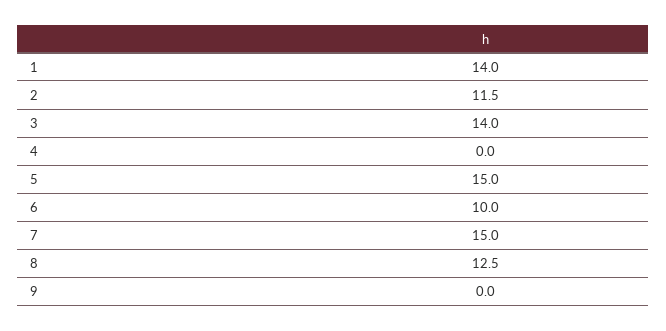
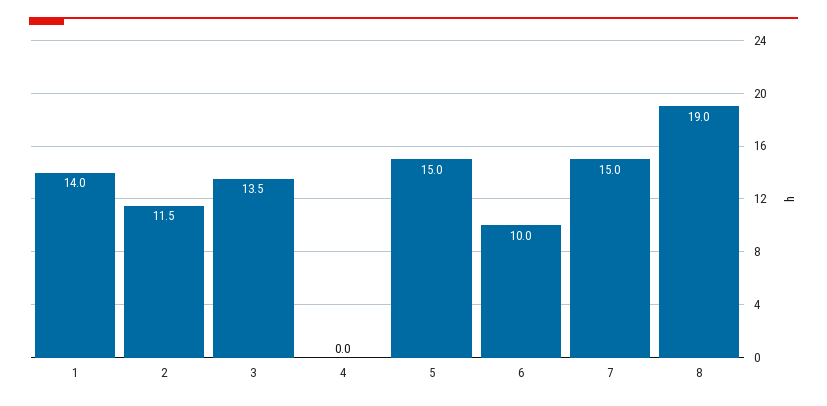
3: 14 -> 13.5
8: 12.5 -> 19
9: 0 -> none

